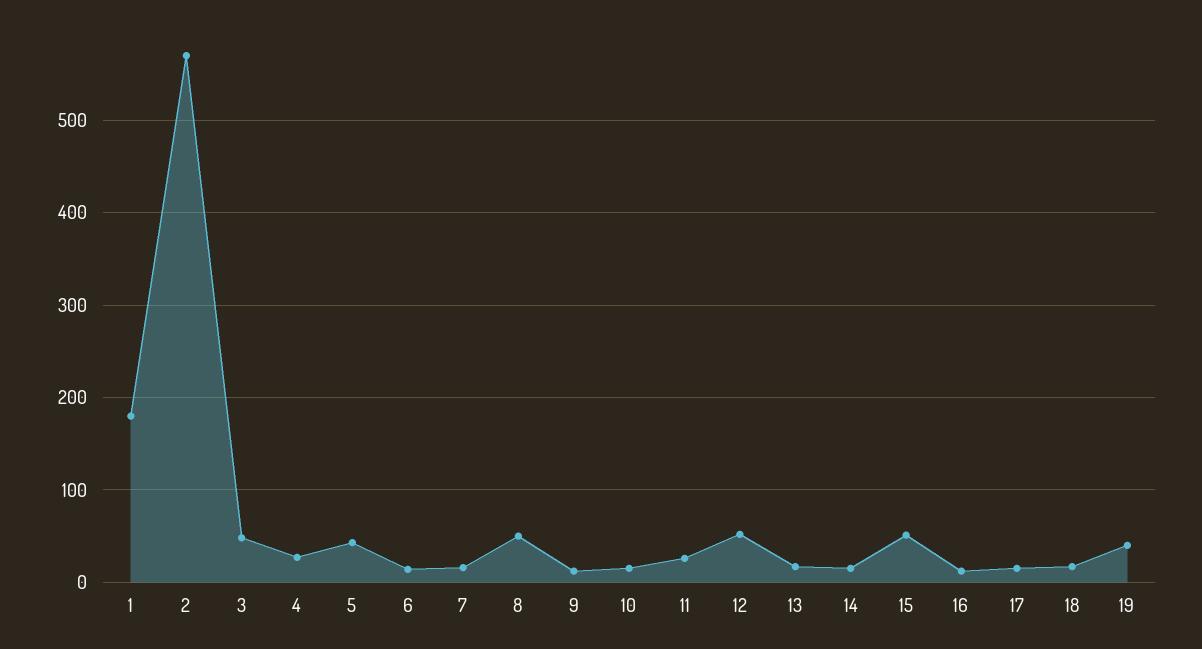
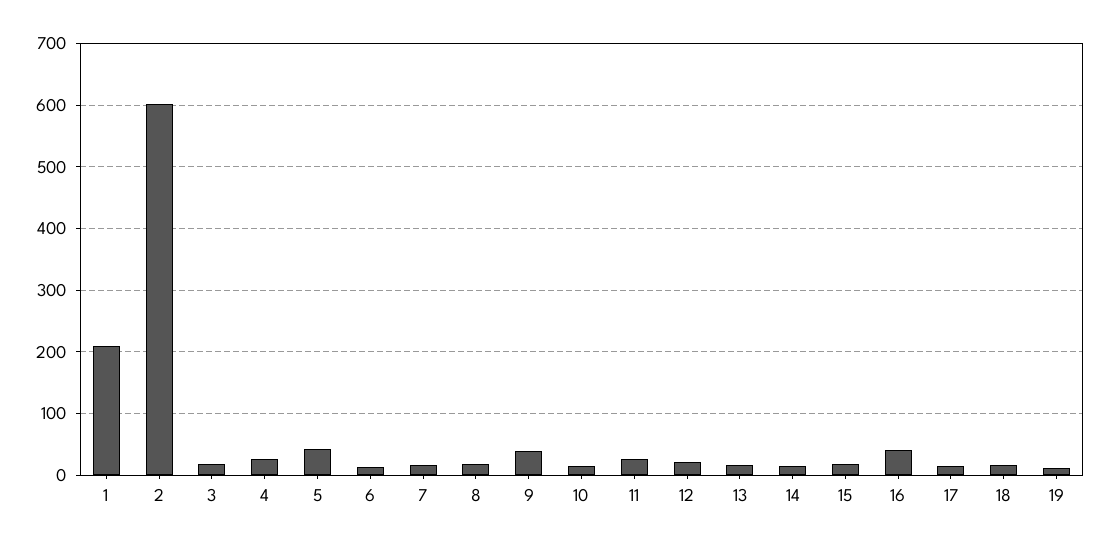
1: 180 -> 210
2: 570 -> 600
3: 50 -> 20
8: 50 -> 20
9: 10 -> 40
12: 50 -> 20
15: 50 -> 20
16: 10 -> 40
19: 40 -> 10

